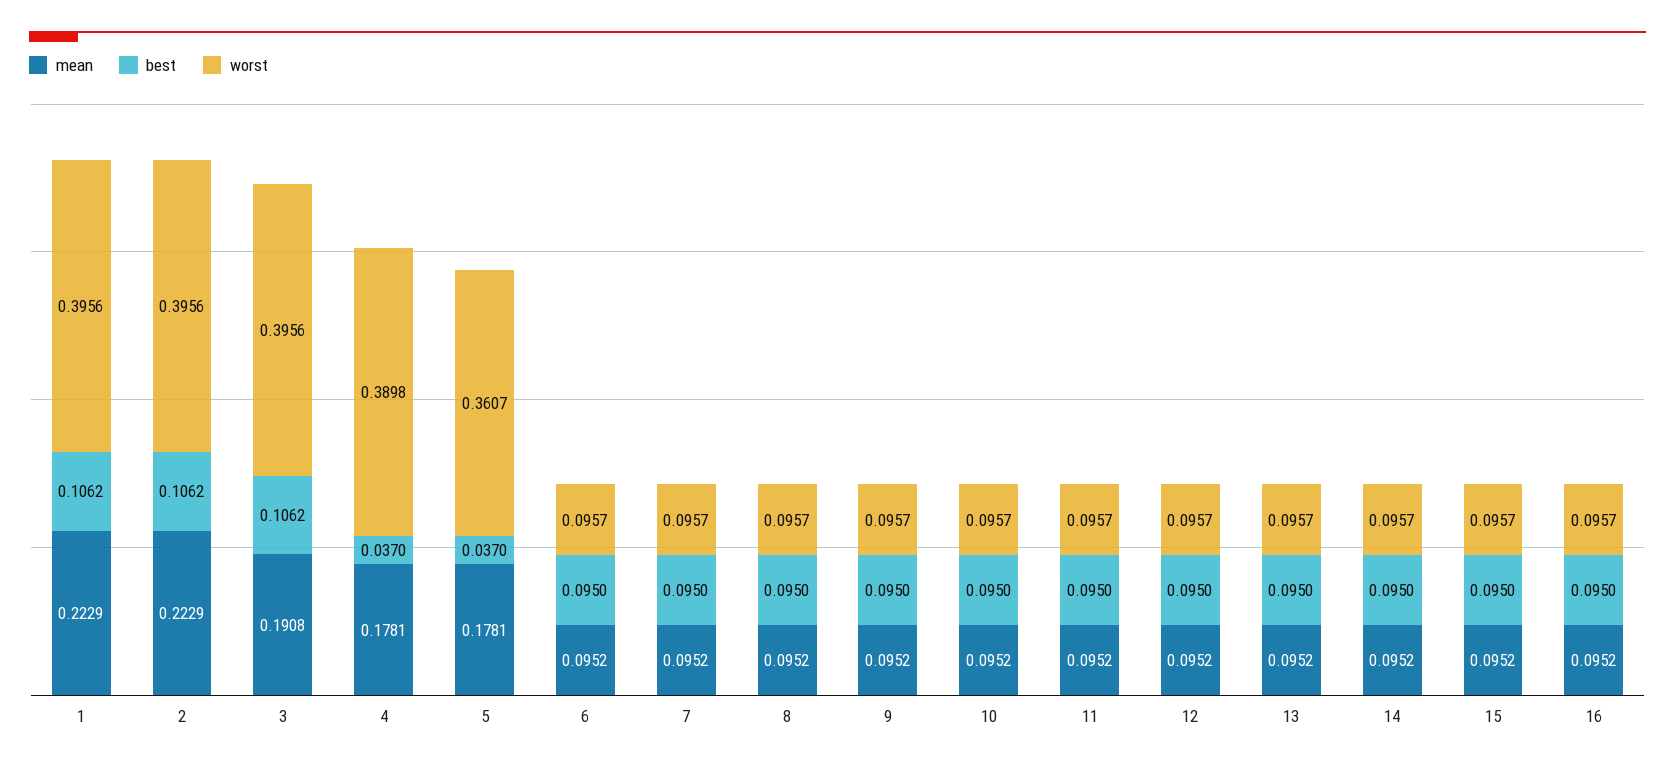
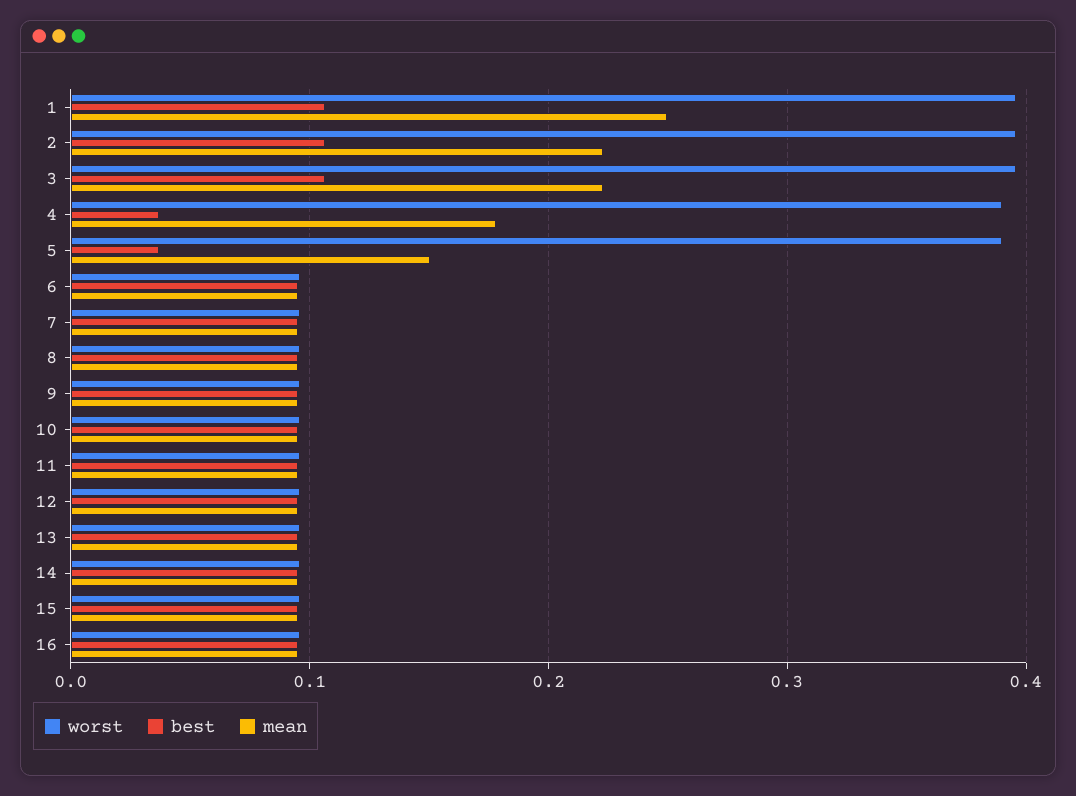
mean, 1: 0.2229 -> 0.25
mean, 3: 0.1908 -> 0.22
mean, 5: 0.1781 -> 0.15
worst, 5: 0.3607 -> 0.39

